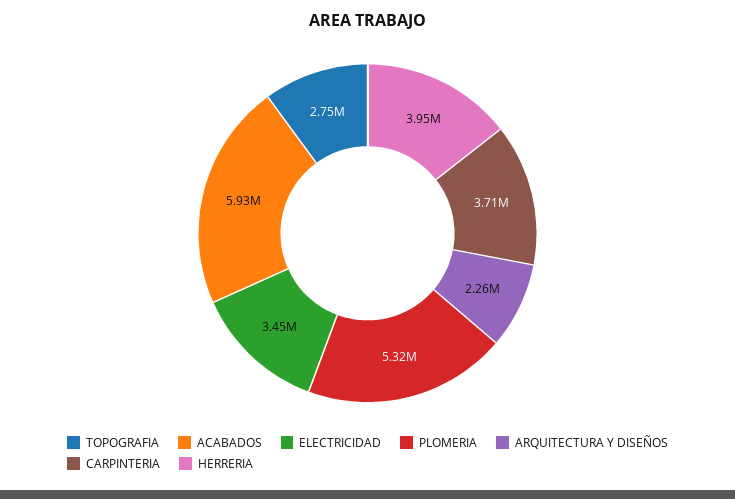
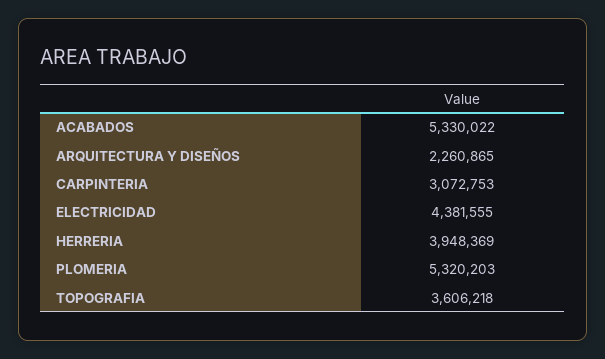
TOPOGRAFIA: 2750000 -> 3606218
ACABADOS: 5930000 -> 5330022
ELECTRICIDAD: 3450000 -> 4381555
CARPINTERIA: 3710000 -> 3072753

